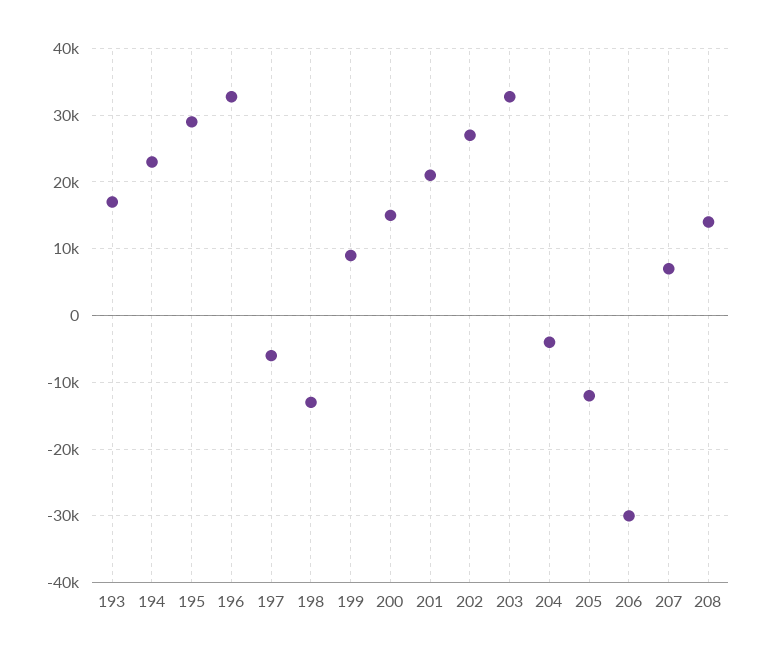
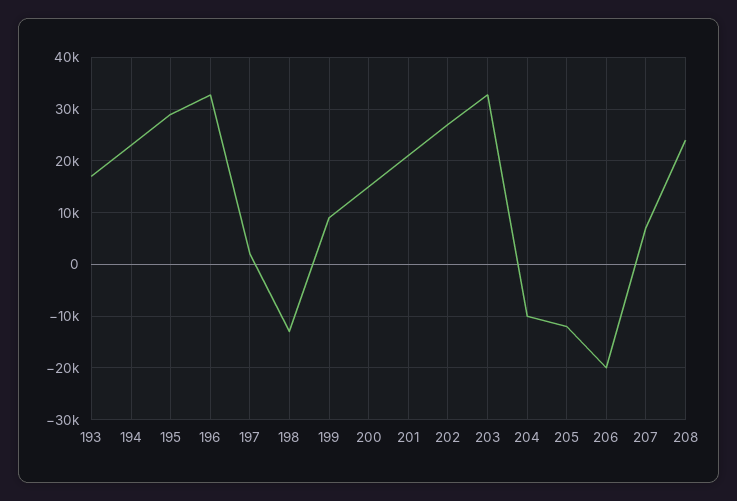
197: -6000 -> 2000
204: -4000 -> -10000
206: -30000 -> -20000
208: 14000 -> 24000

